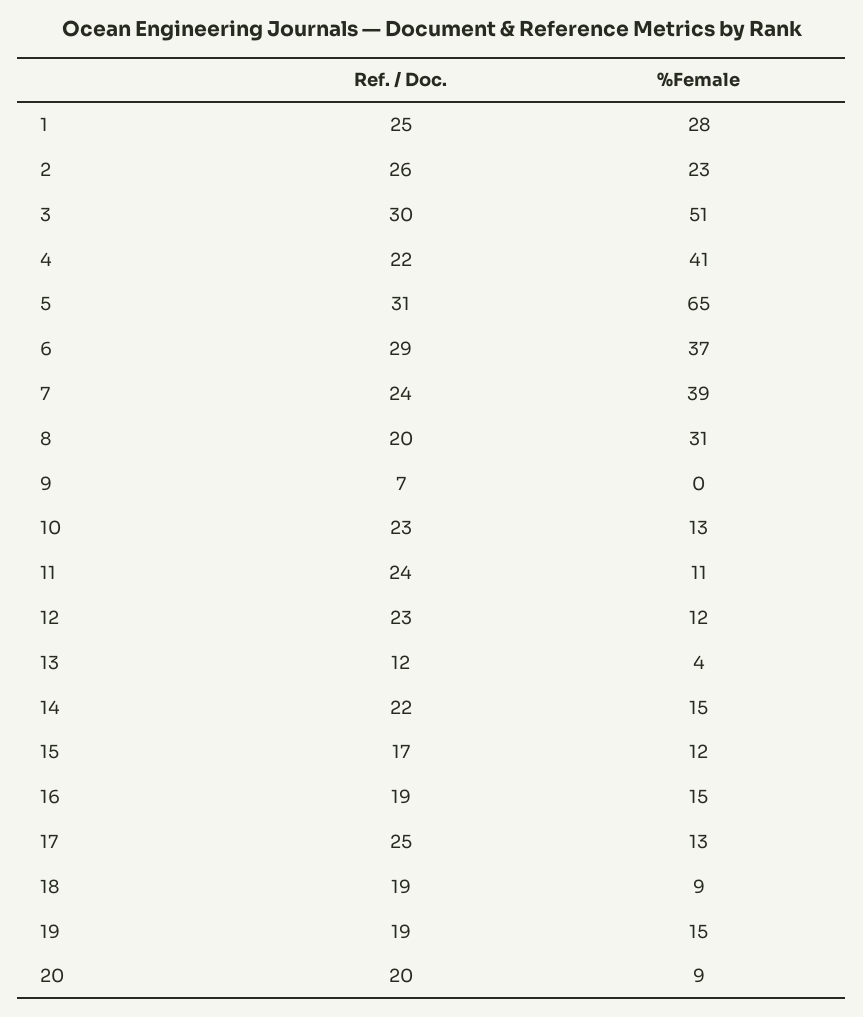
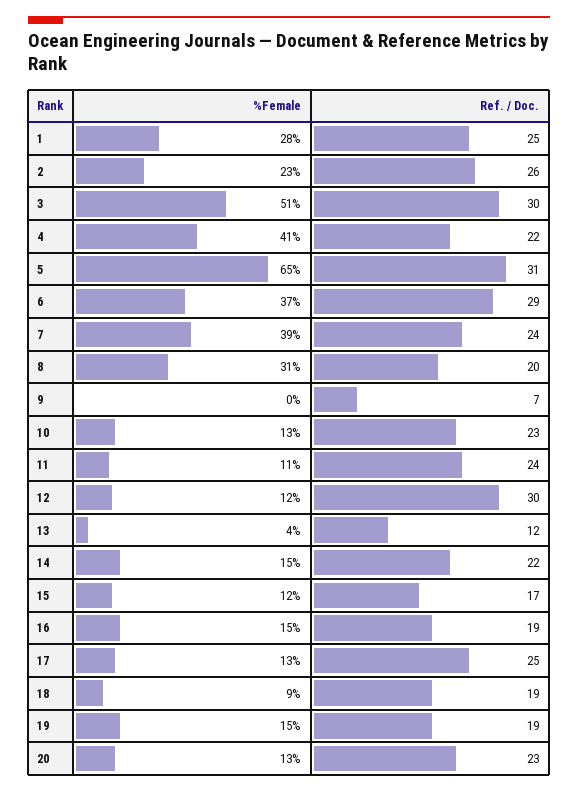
Ref. / Doc., 12: 23 -> 30
Ref. / Doc., 20: 20 -> 23
%Female, 20: 9 -> 13

